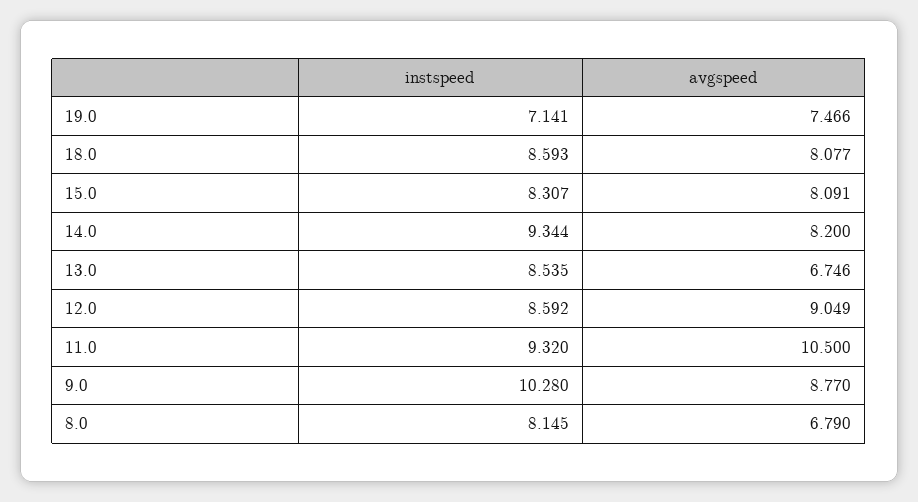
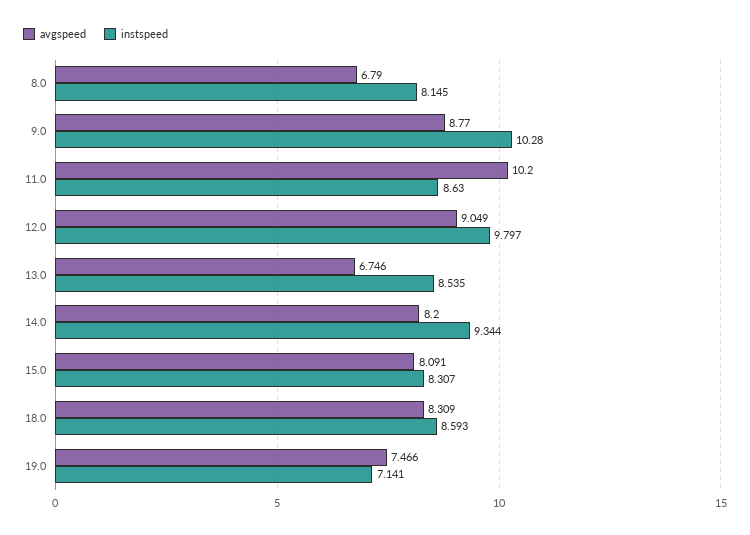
avgspeed, 18.0: 8.077 -> 8.309
instspeed, 12.0: 8.592 -> 9.797
instspeed, 11.0: 9.32 -> 8.63
avgspeed, 11.0: 10.5 -> 10.2

